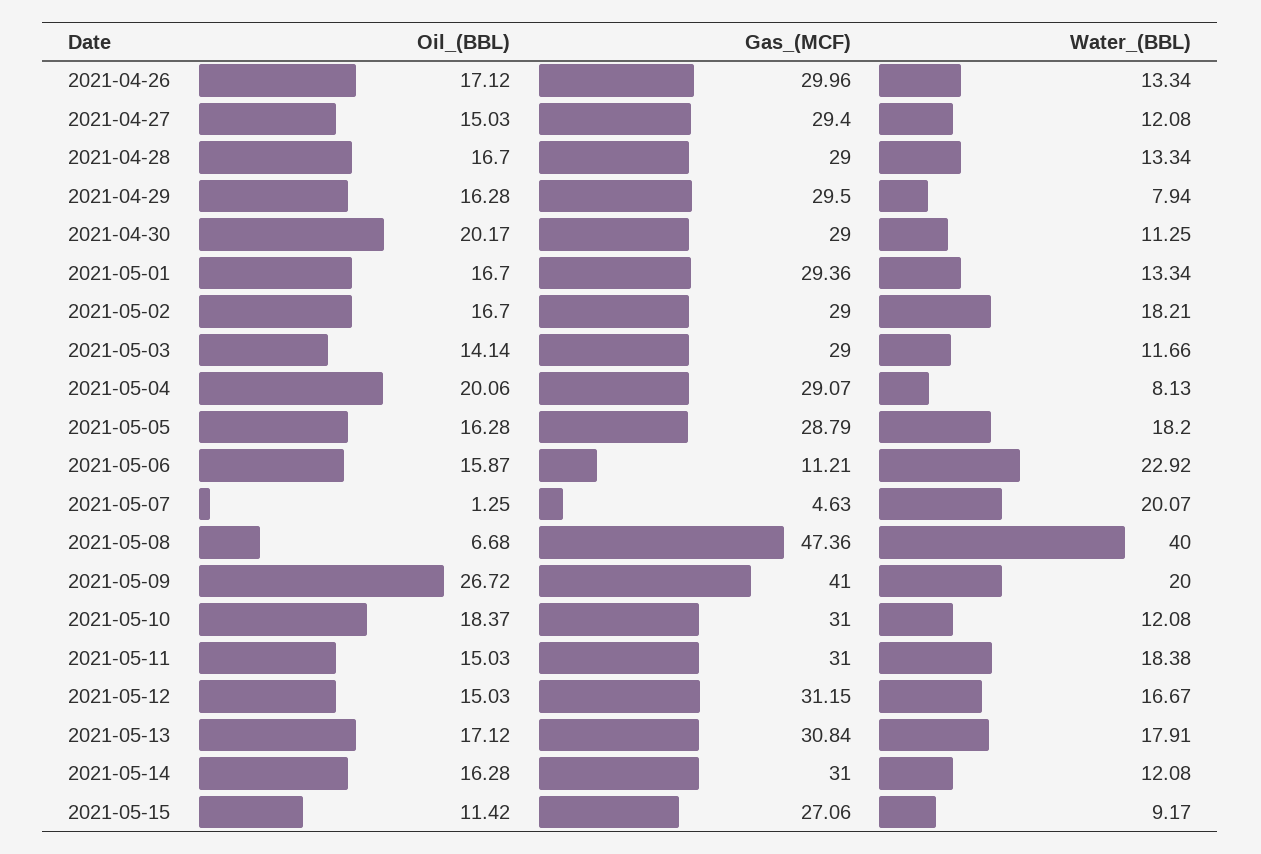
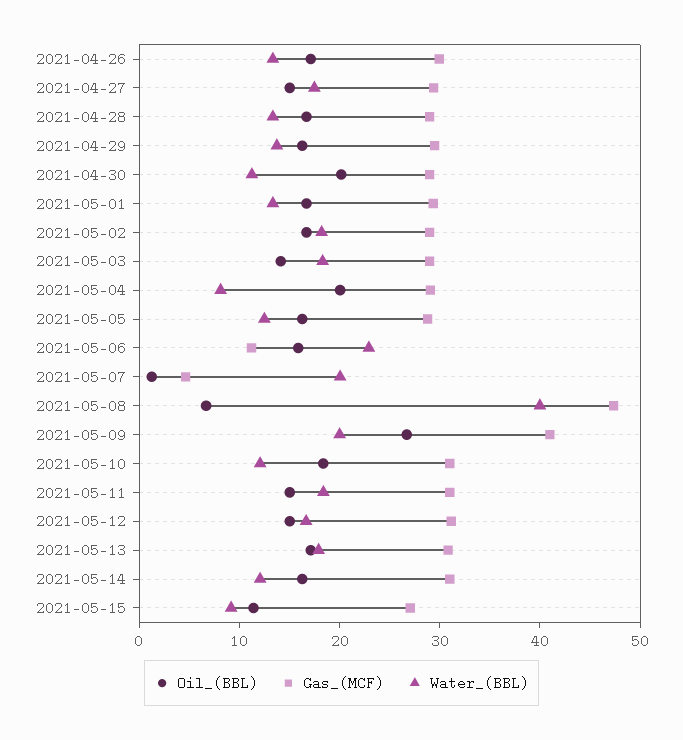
Water_(BBL), 2021-04-27: 12.08 -> 18
Water_(BBL), 2021-04-29: 7.94 -> 14
Water_(BBL), 2021-05-03: 11.66 -> 18
Water_(BBL), 2021-05-05: 18.2 -> 12

